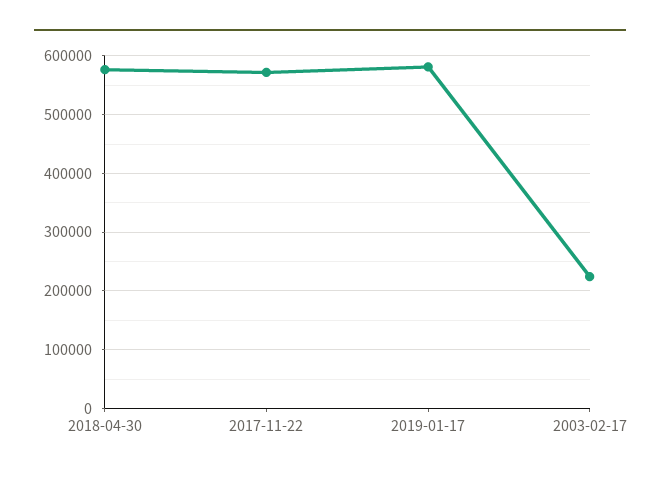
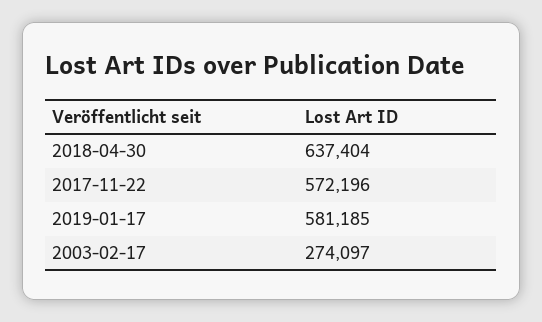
2018-04-30: 580000 -> 637404
2003-02-17: 220000 -> 274097

